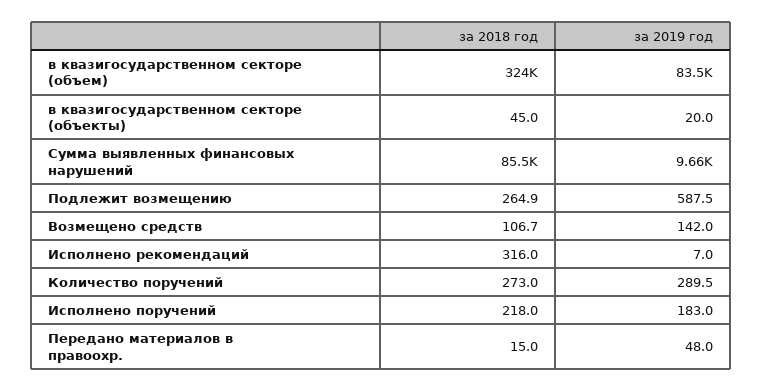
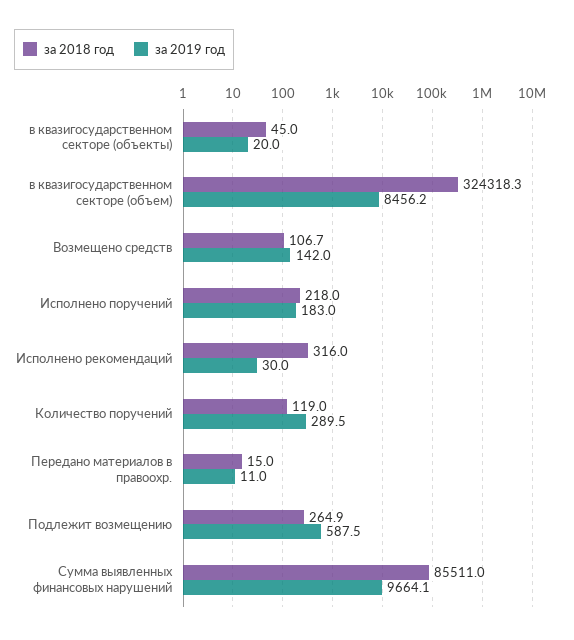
за 2019 год, в квазигосударственном секторе (объем): 83500 -> 8456.2
за 2019 год, Исполнено рекомендаций: 7 -> 30
за 2018 год, Количество поручений: 273 -> 119
за 2019 год, Передано материалов в правоохр.: 48 -> 11

